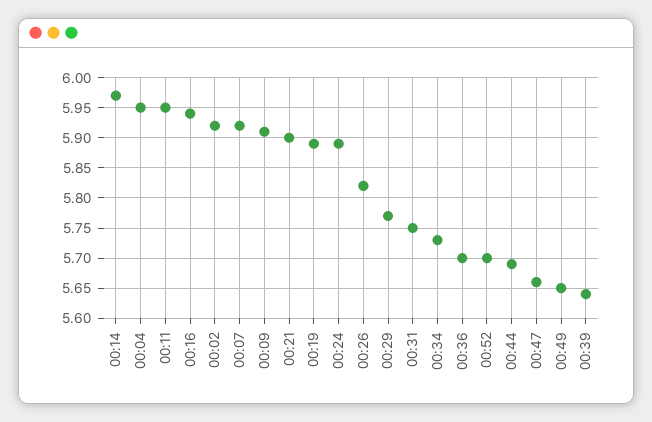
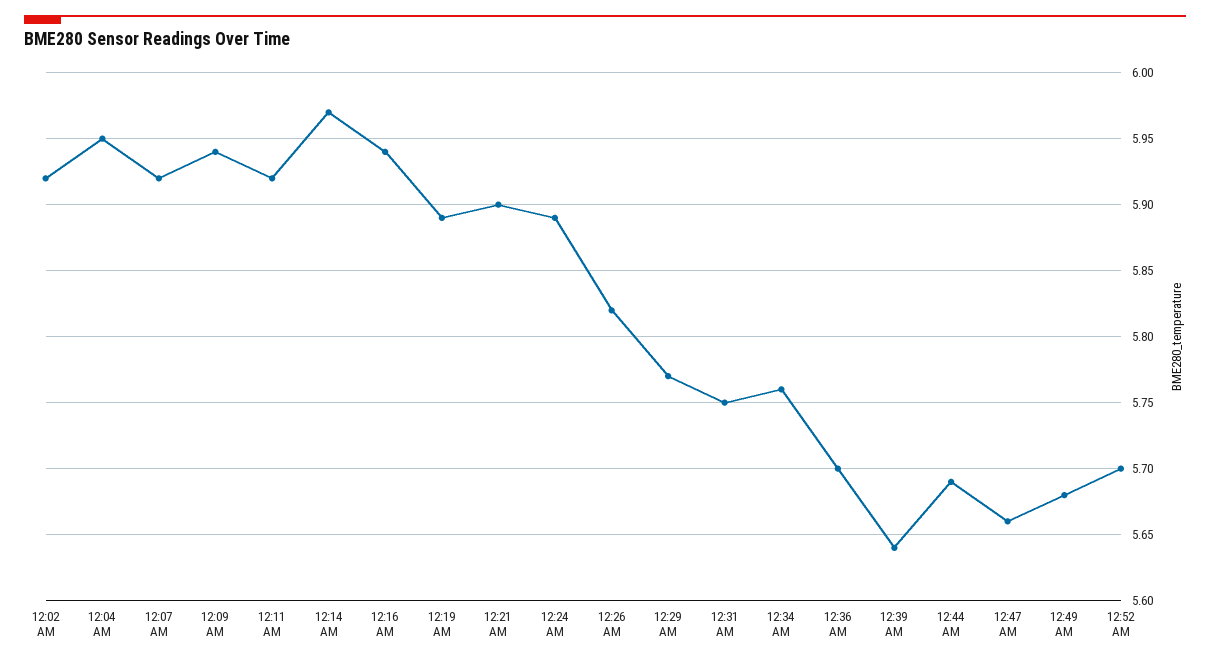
00:11: 5.95 -> 5.92
00:09: 5.91 -> 5.94
00:34: 5.73 -> 5.76
00:49: 5.65 -> 5.68

